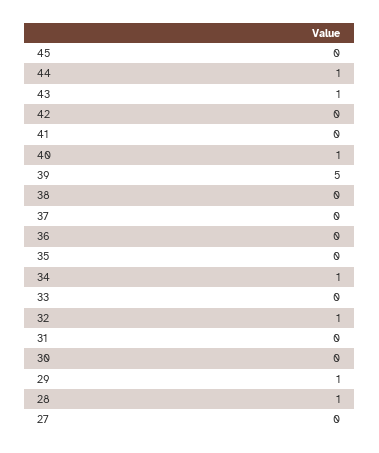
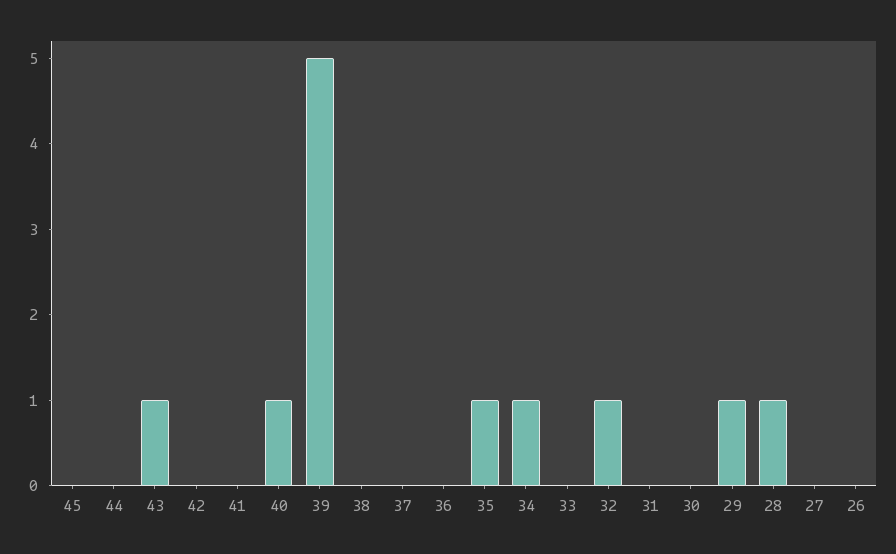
44: 1 -> 0
35: 0 -> 1
26: none -> 0

